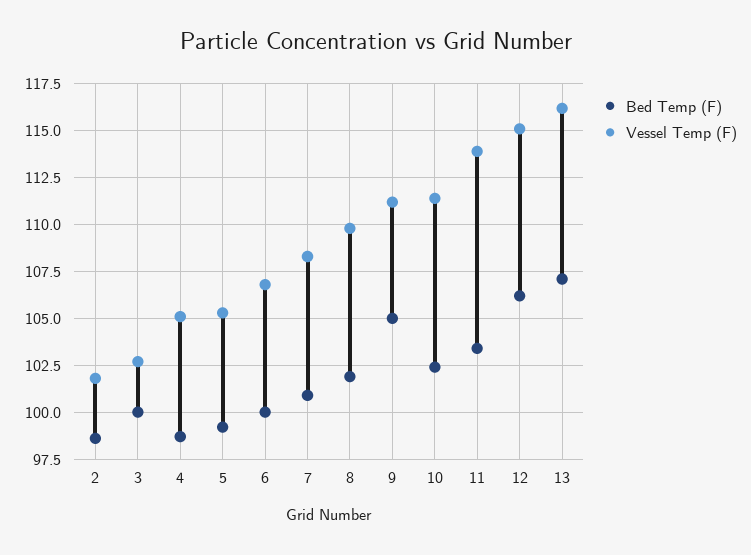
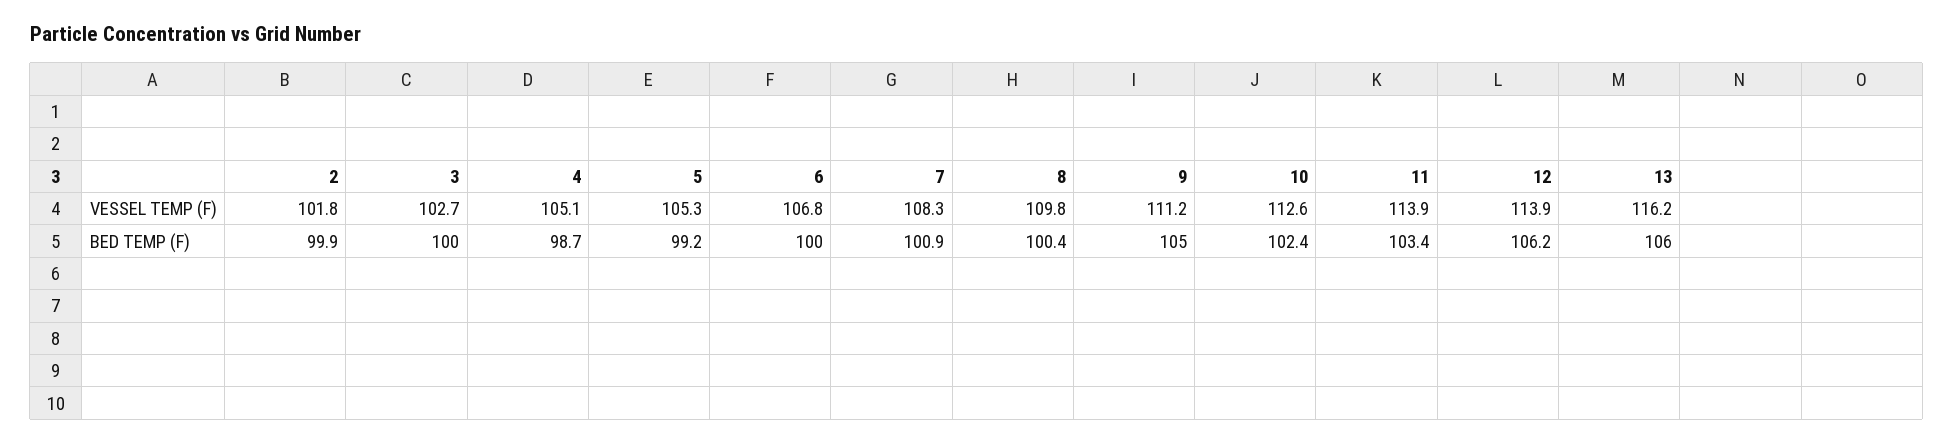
Bed Temp (F), 2: 98.5 -> 99.9
Bed Temp (F), 8: 102 -> 100.4
Vessel Temp (F), 10: 111.5 -> 112.6
Vessel Temp (F), 12: 115 -> 113.9
Bed Temp (F), 13: 107 -> 106

